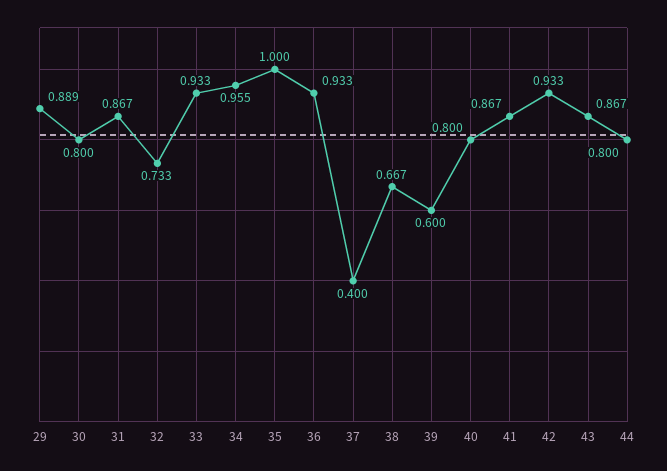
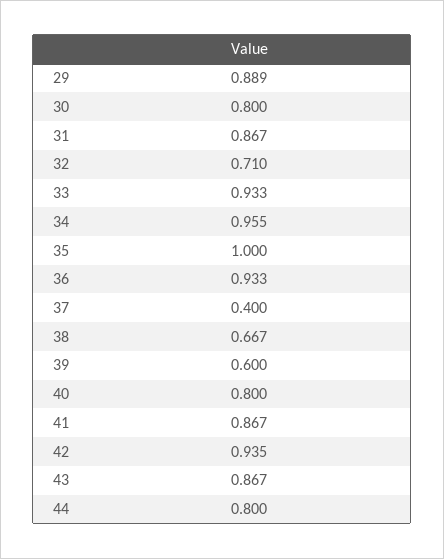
32: 0.733 -> 0.71
42: 0.933 -> 0.935

